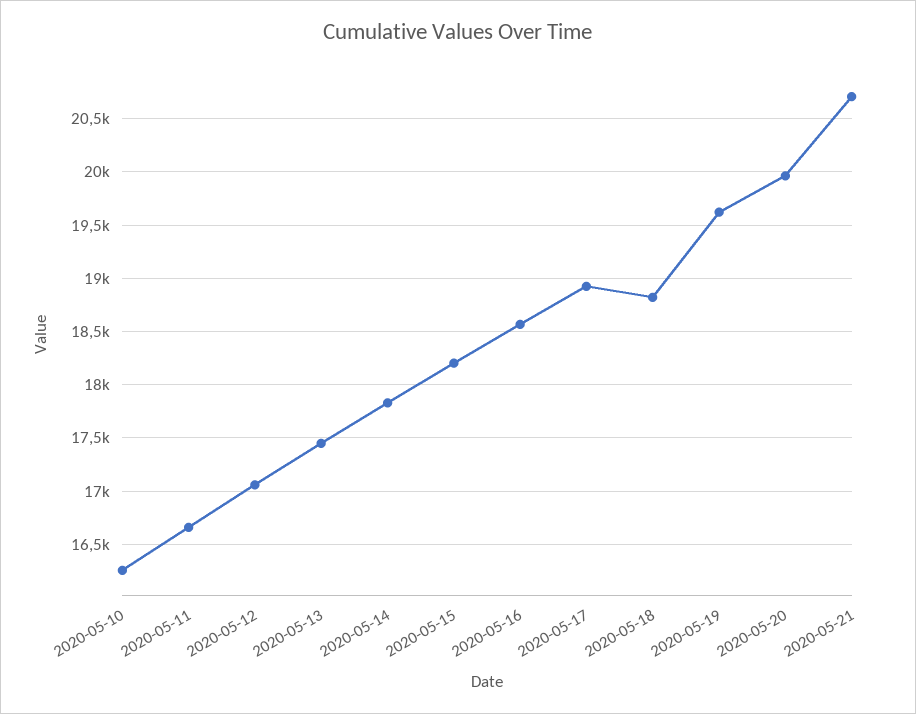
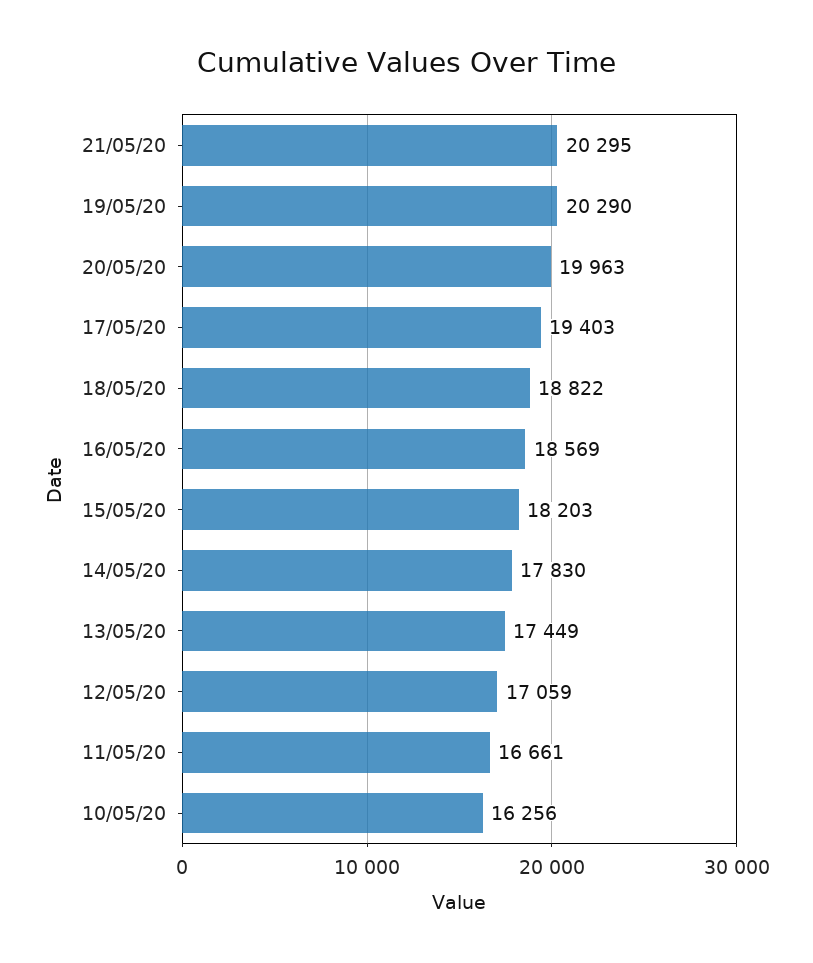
2020-05-17: 18900 -> 19403
2020-05-19: 19600 -> 20290
2020-05-21: 20700 -> 20295

